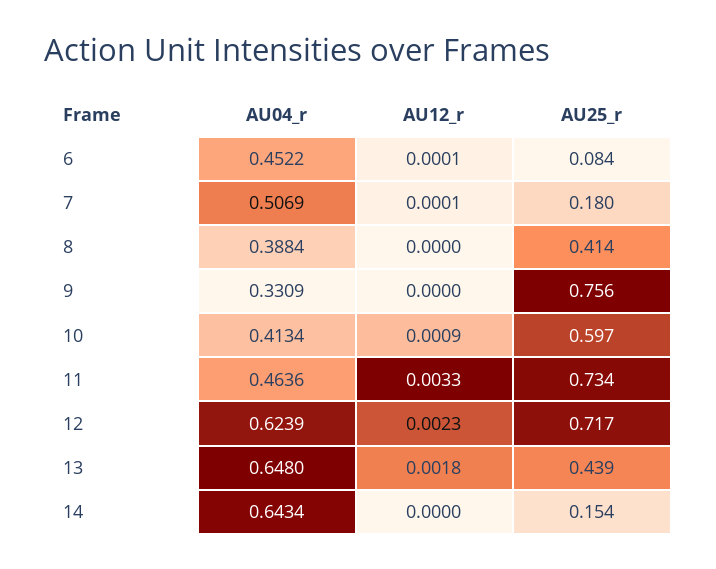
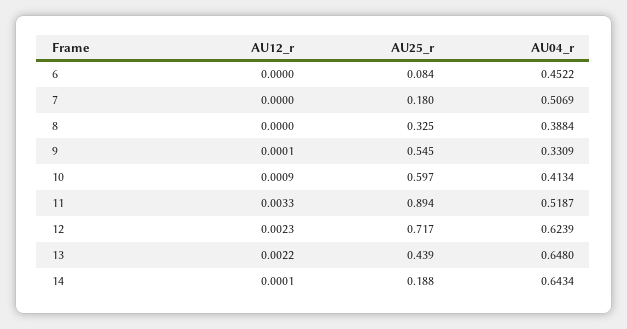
AU12_r, 6: 0.0001 -> 0
AU12_r, 7: 0.0001 -> 0
AU25_r, 8: 0.414 -> 0.325
AU12_r, 9: 0 -> 0.0001
AU25_r, 9: 0.756 -> 0.545
AU04_r, 11: 0.4636 -> 0.5187
AU25_r, 11: 0.734 -> 0.894
AU12_r, 13: 0.0018 -> 0.0022
AU12_r, 14: 0 -> 0.0001
AU25_r, 14: 0.154 -> 0.188

